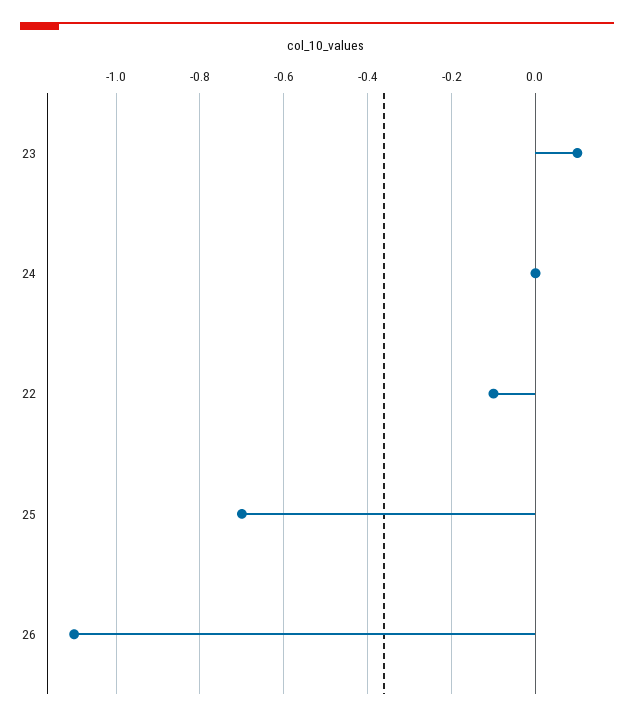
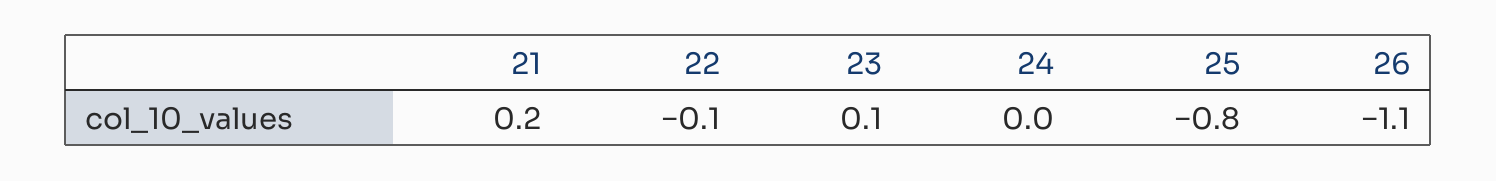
25: -0.7 -> -0.8
21: none -> 0.2

